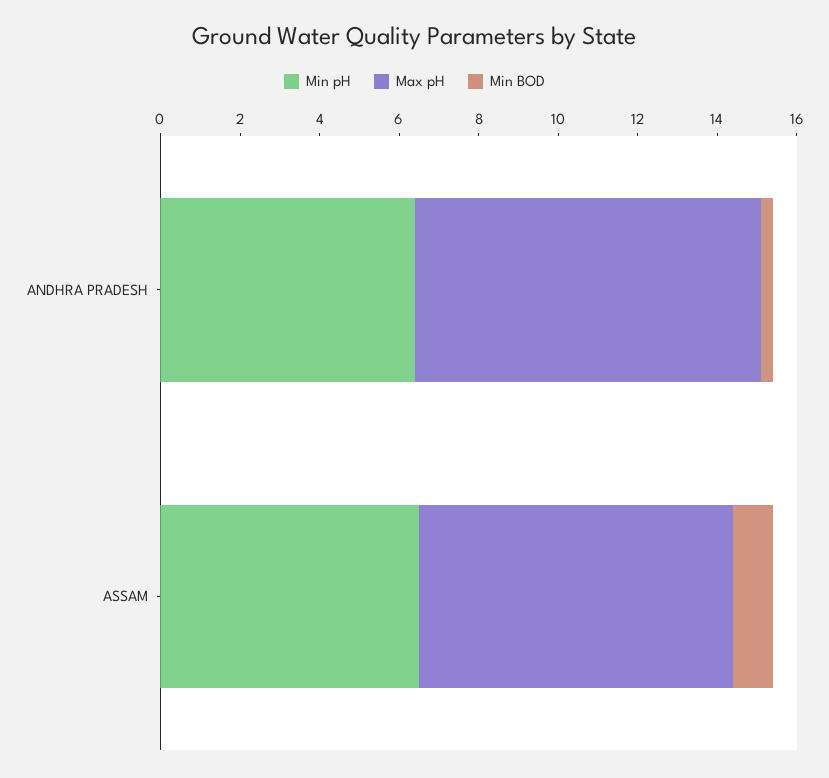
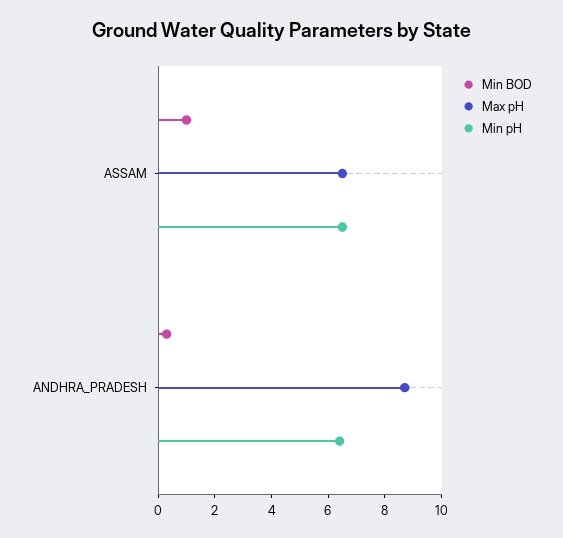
Max pH, ASSAM: 8 -> 6.5

